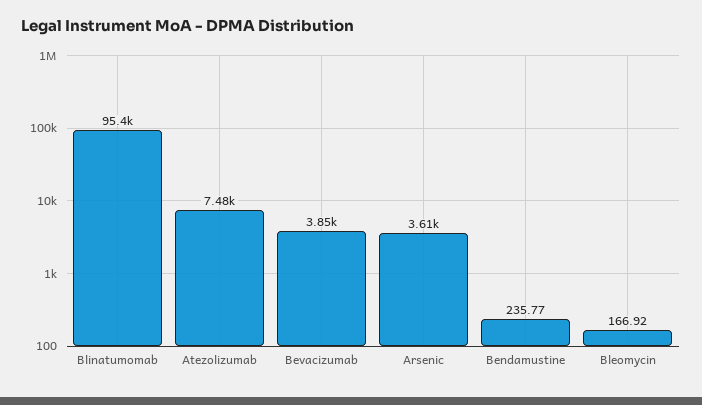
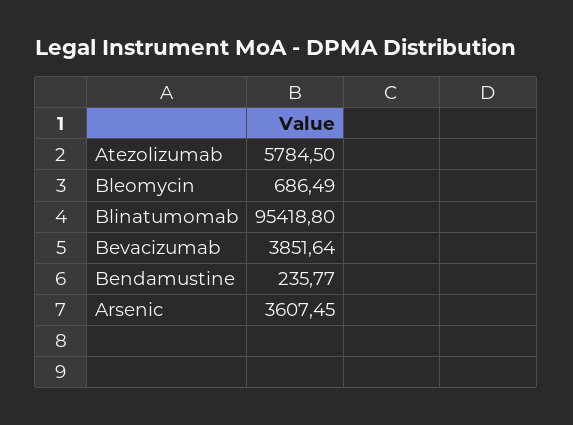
Atezolizumab: 7480 -> 5784.5
Bleomycin: 166.92 -> 686.49

